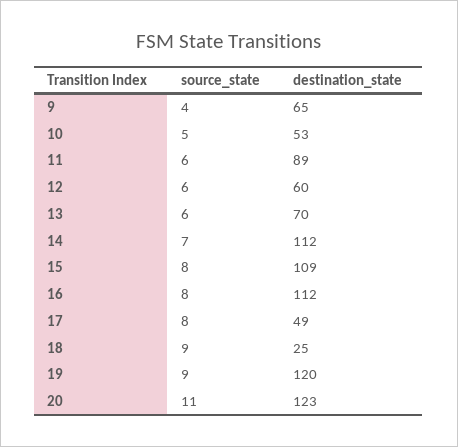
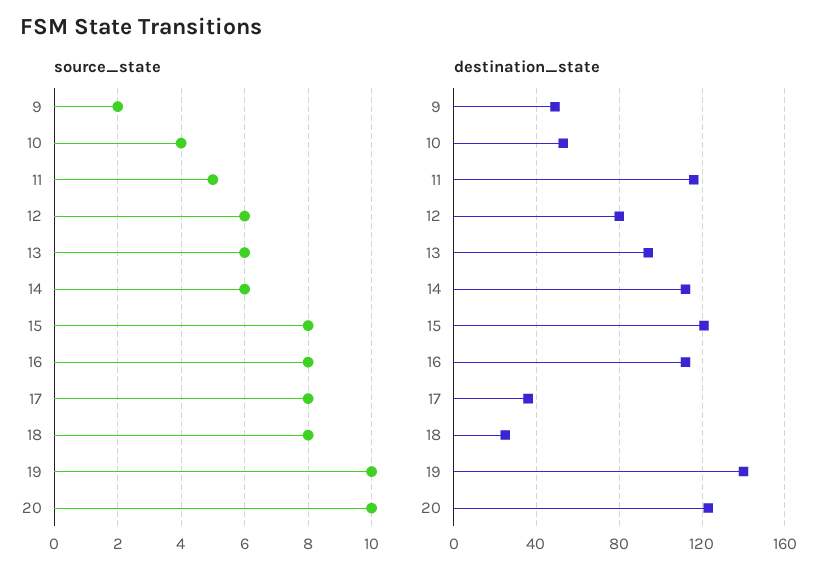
source_state, 9: 4 -> 2
destination_state, 9: 65 -> 50
source_state, 10: 5 -> 4
source_state, 11: 6 -> 5
destination_state, 11: 89 -> 115
destination_state, 12: 60 -> 80
destination_state, 13: 70 -> 95
source_state, 14: 7 -> 6
destination_state, 15: 109 -> 120
destination_state, 17: 49 -> 35
source_state, 18: 9 -> 8
source_state, 19: 9 -> 10
destination_state, 19: 120 -> 140
source_state, 20: 11 -> 10

